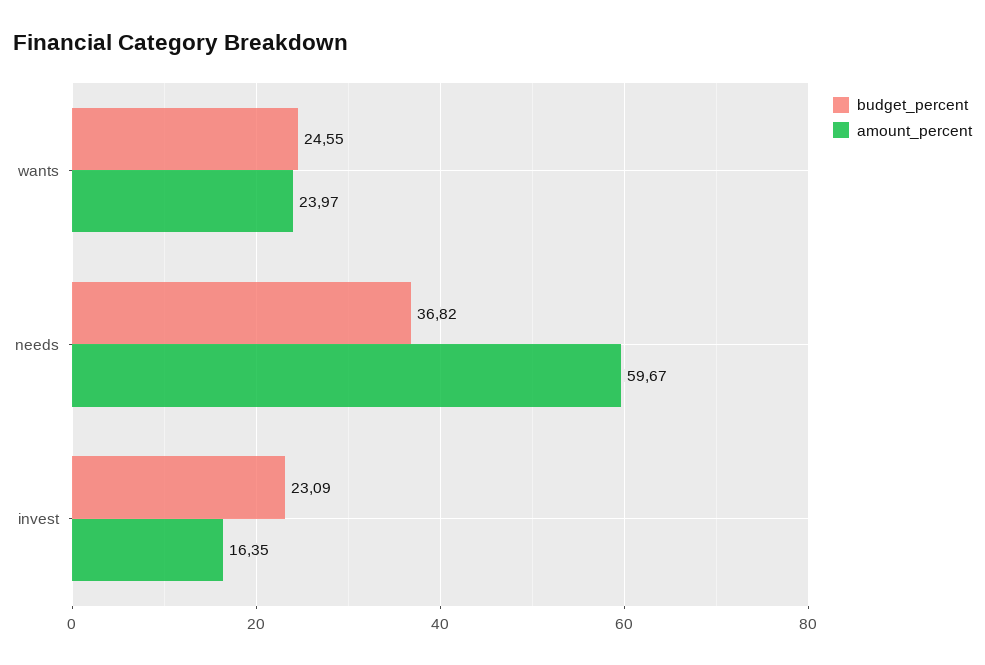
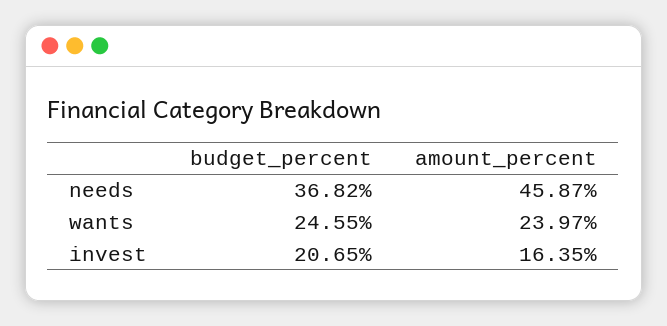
amount_percent, needs: 59.67 -> 45.87
budget_percent, invest: 23.09 -> 20.65

